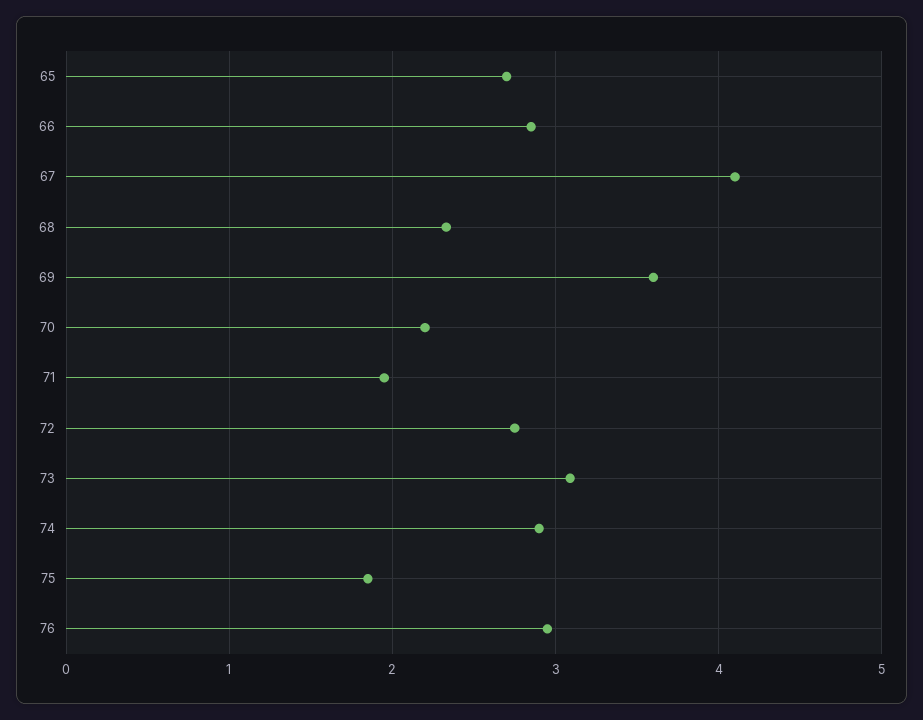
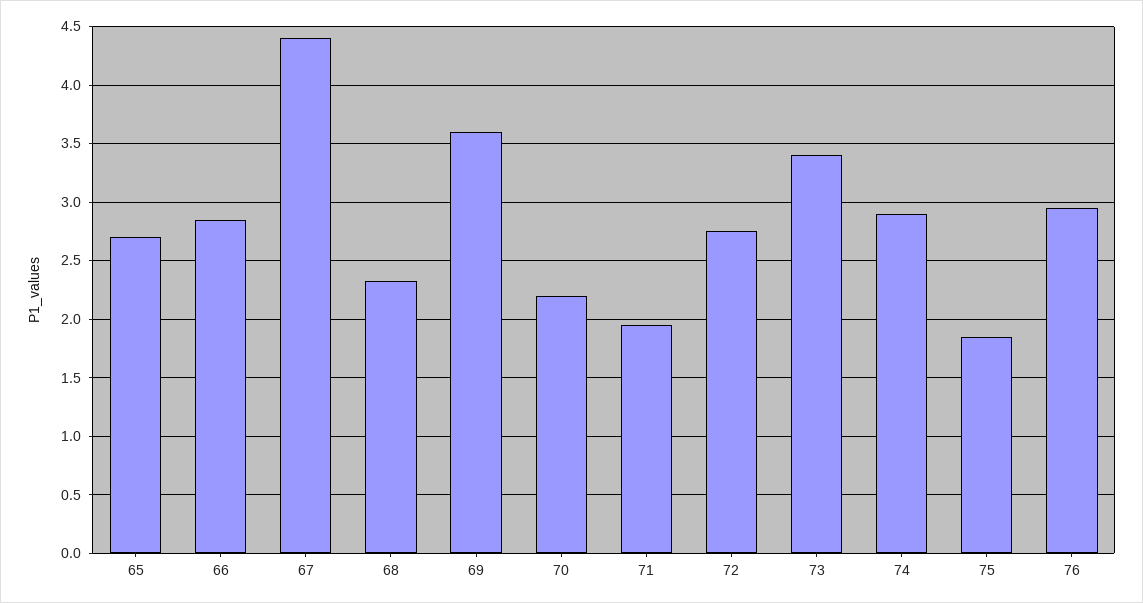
67: 4.1 -> 4.4
73: 3.1 -> 3.4

